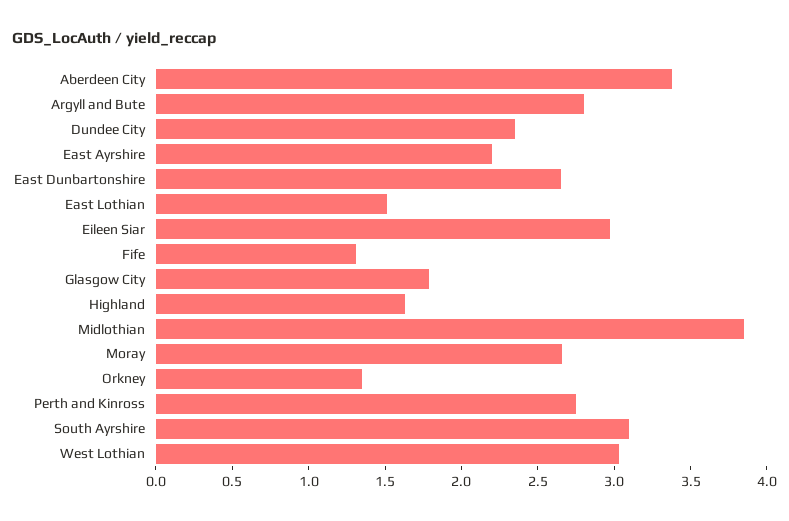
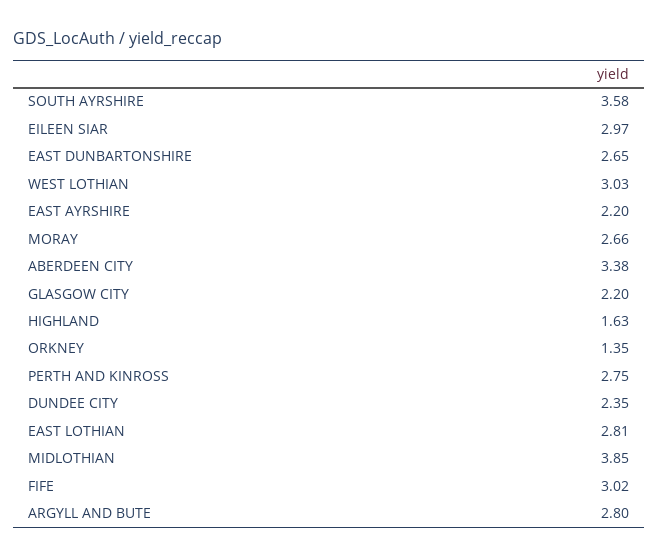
East Lothian: 1.5 -> 2.81
Fife: 1.3 -> 3.02
Glasgow City: 1.8 -> 2.2
South Ayrshire: 3.1 -> 3.58

